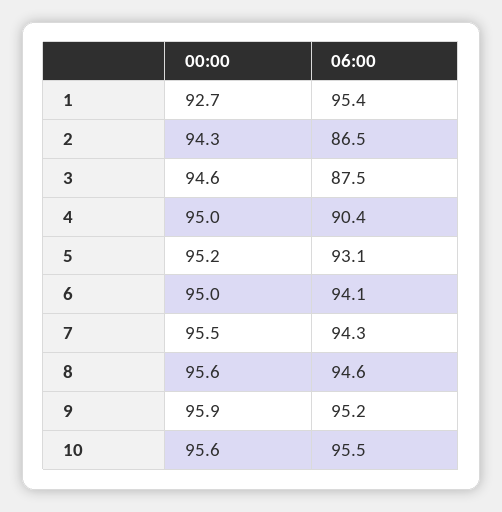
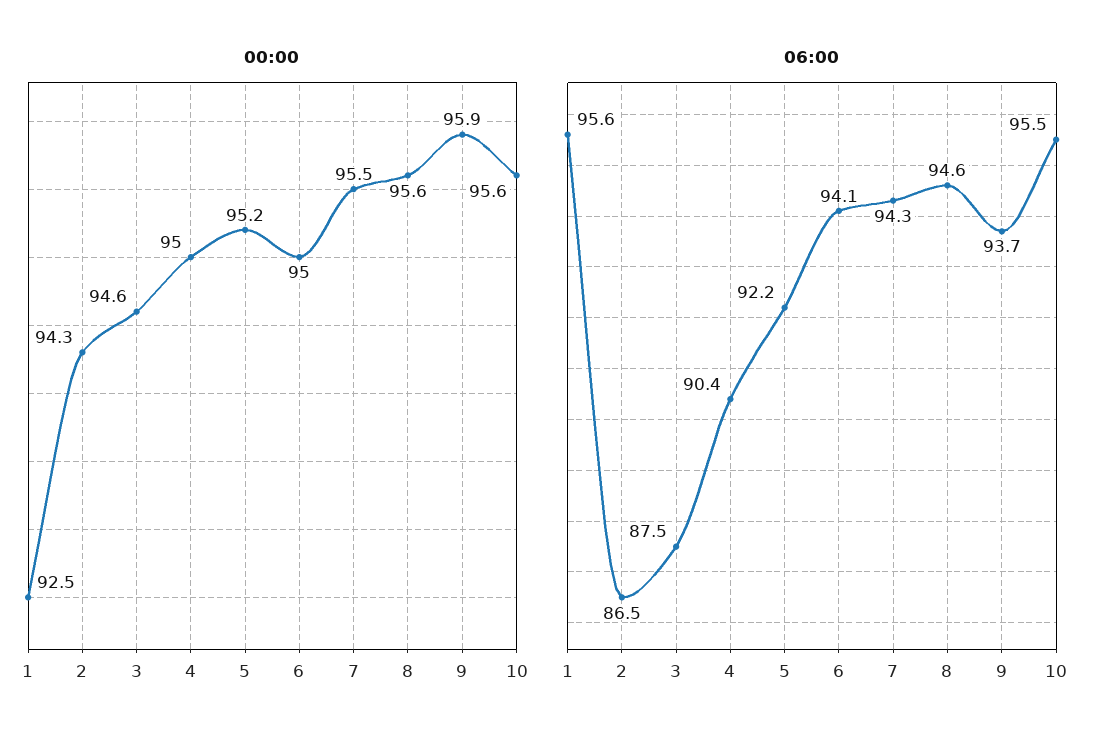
00:00, 1: 92.7 -> 92.5
06:00, 1: 95.4 -> 95.6
06:00, 5: 93.1 -> 92.2
06:00, 9: 95.2 -> 93.7

